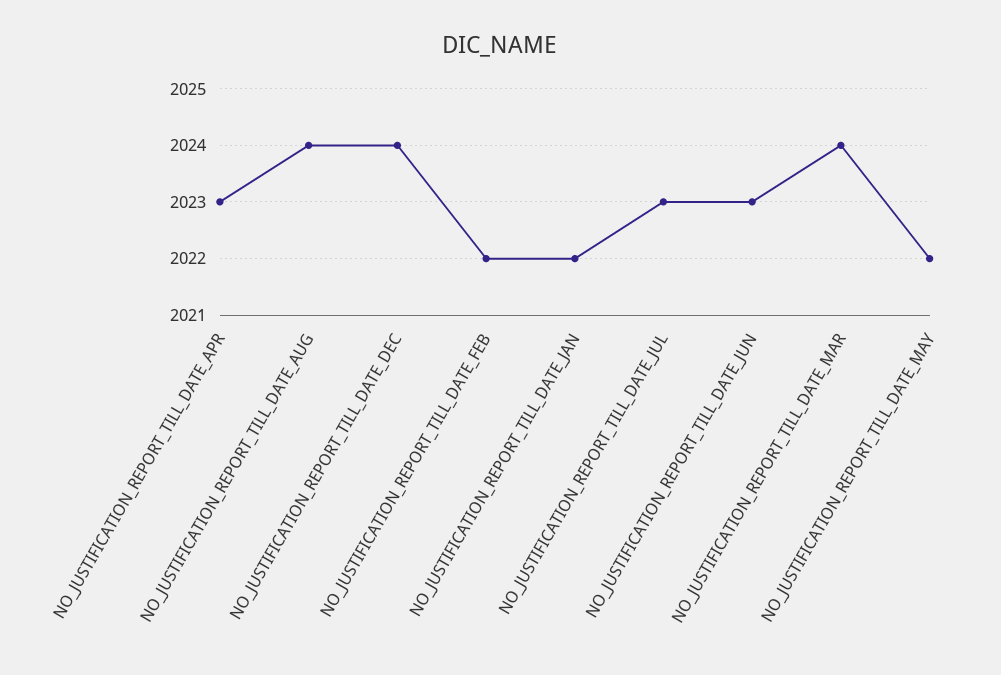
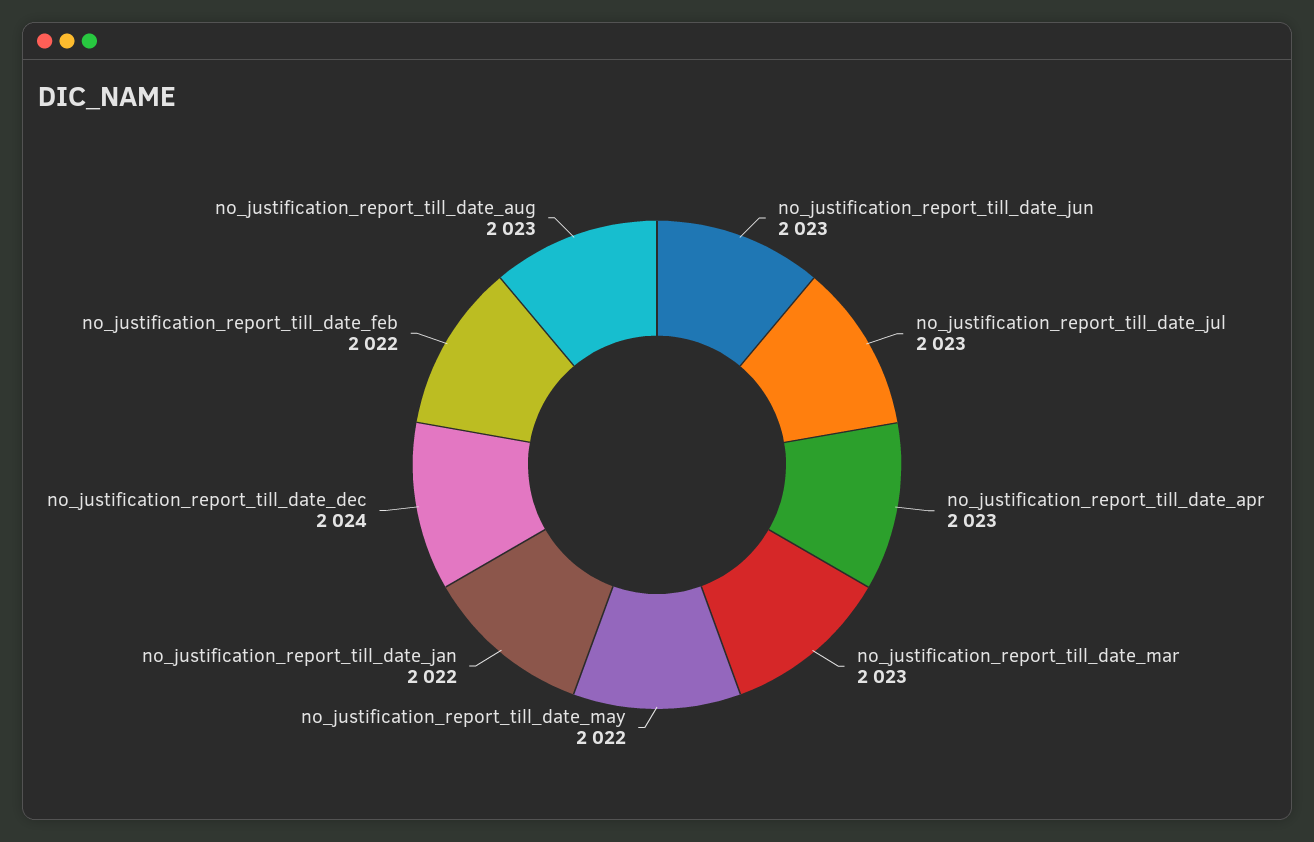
NO_JUSTIFICATION_REPORT_TILL_DATE_AUG: 2024 -> 2023
NO_JUSTIFICATION_REPORT_TILL_DATE_MAR: 2024 -> 2023

